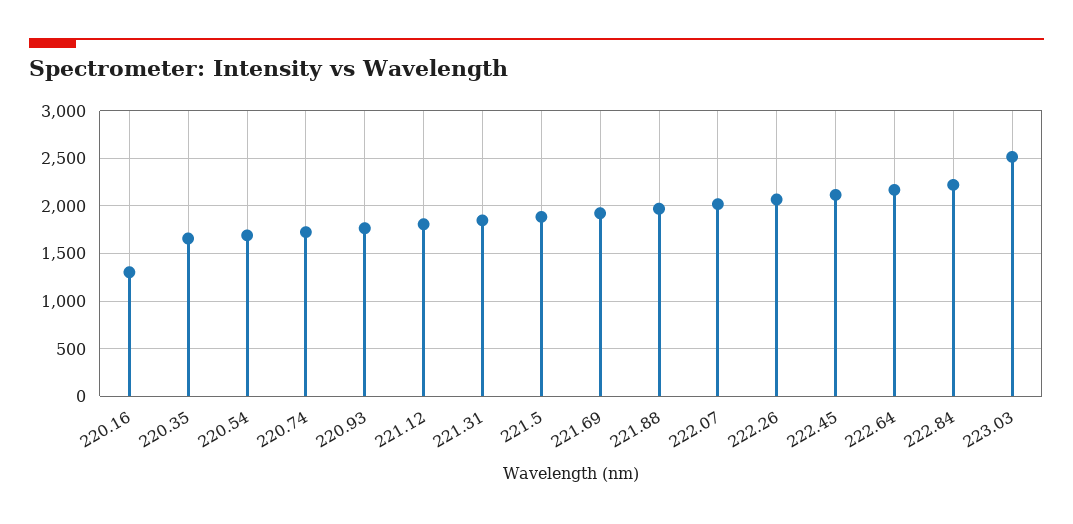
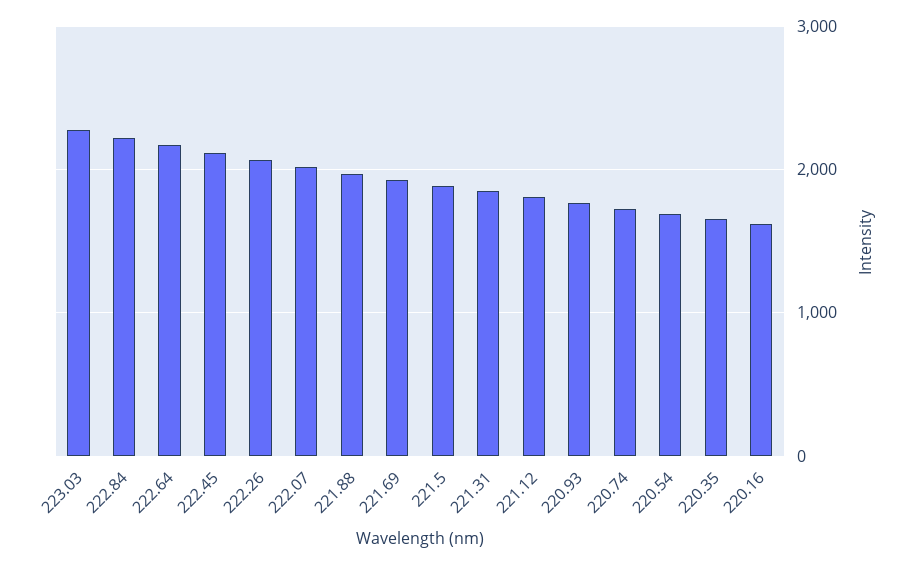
220.16: 1300 -> 1600
223.03: 2500 -> 2300

